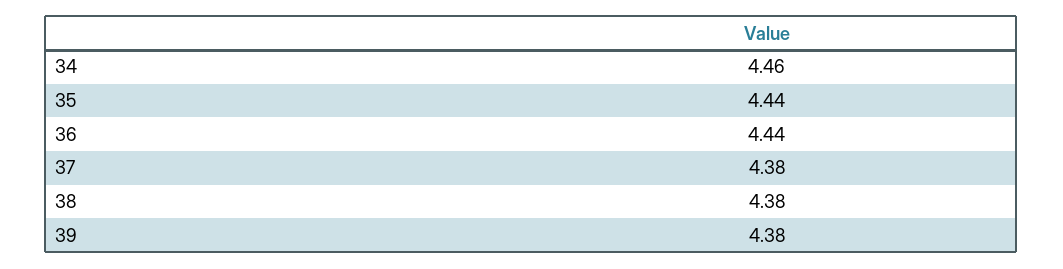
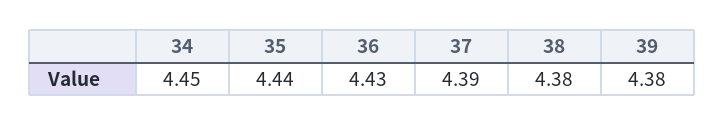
34: 4.46 -> 4.45
36: 4.44 -> 4.43
37: 4.38 -> 4.39

